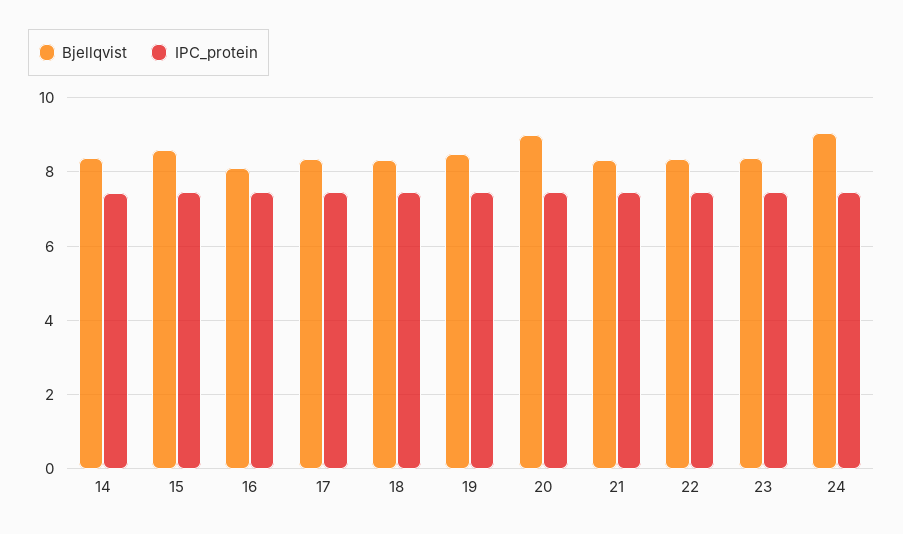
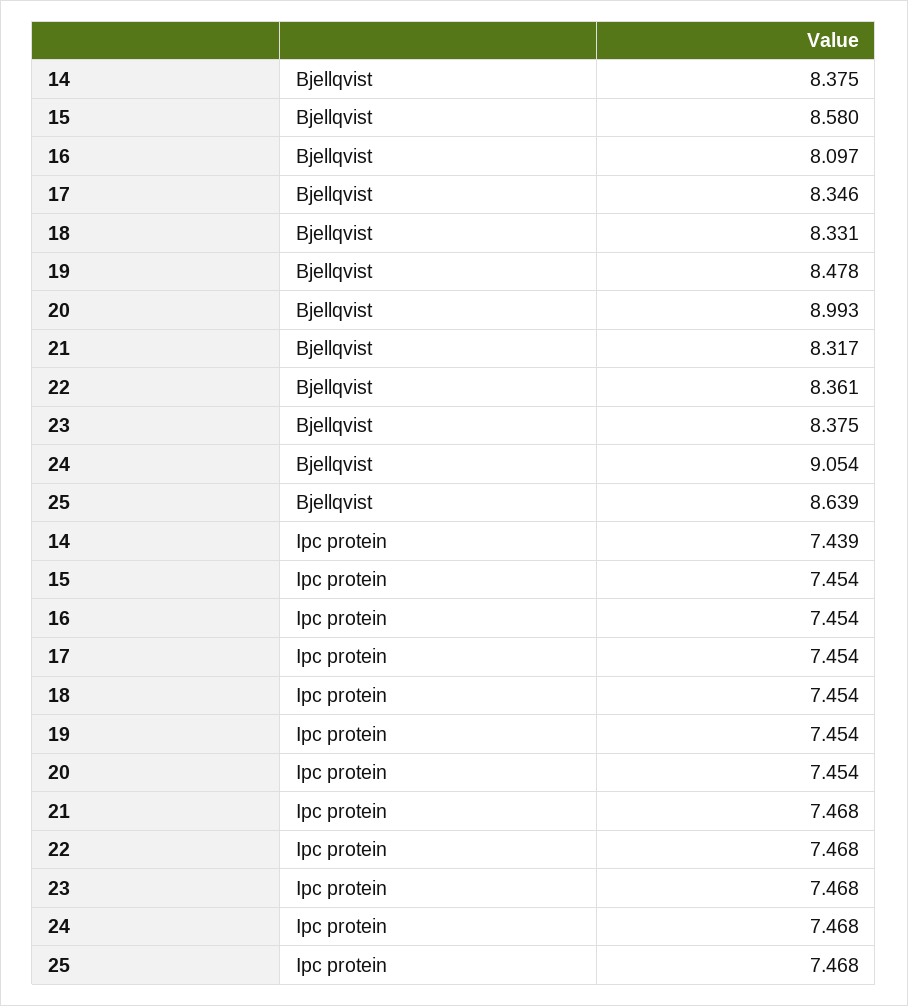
Bjellqvist, 25: none -> 8.639
IPC_protein, 25: none -> 7.468

